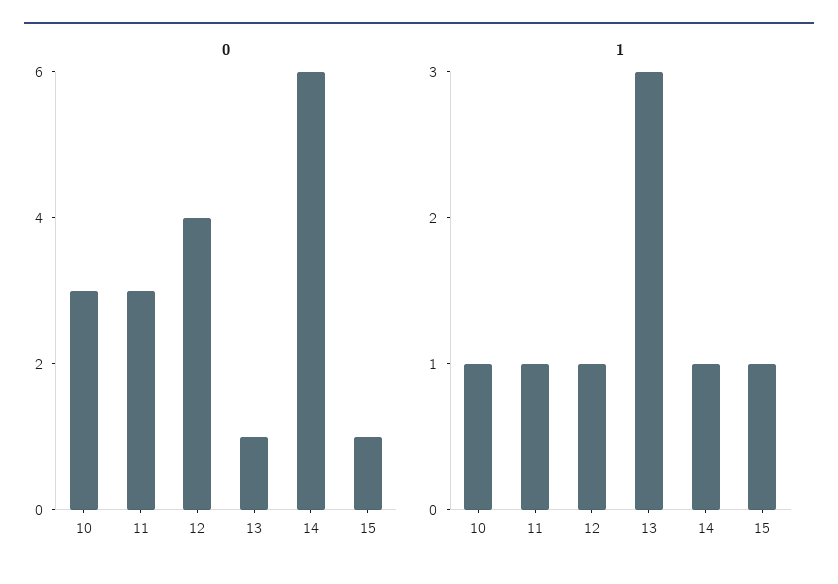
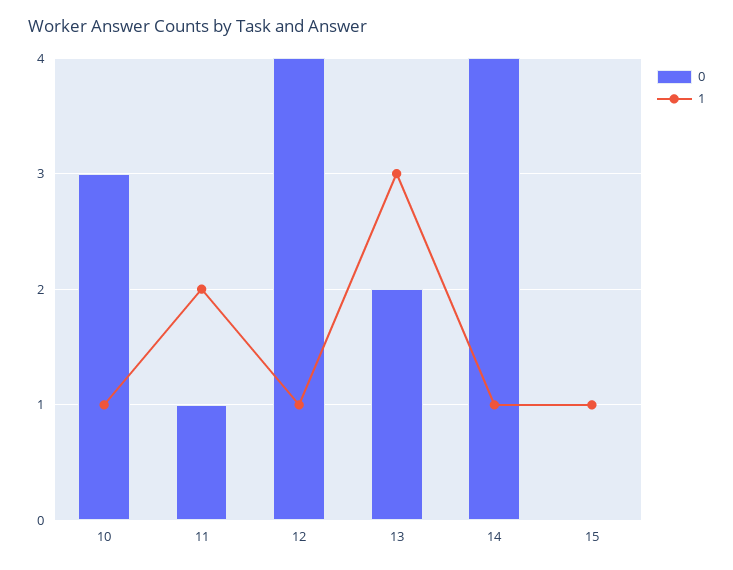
0, 11: 3 -> 1
0, 13: 1 -> 2
0, 14: 6 -> 4
0, 15: 1 -> 0
1, 11: 1 -> 2

